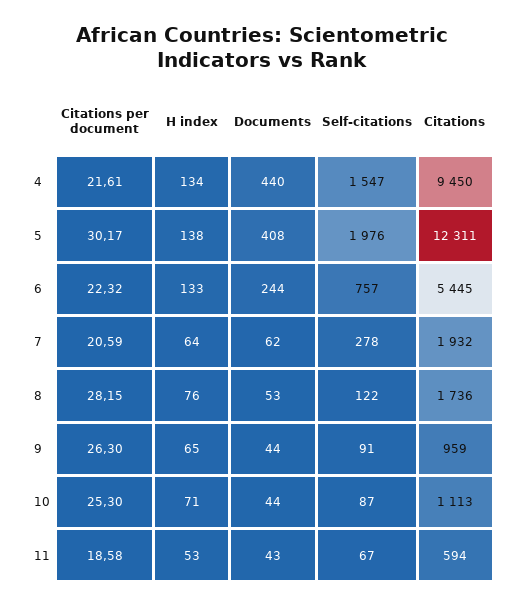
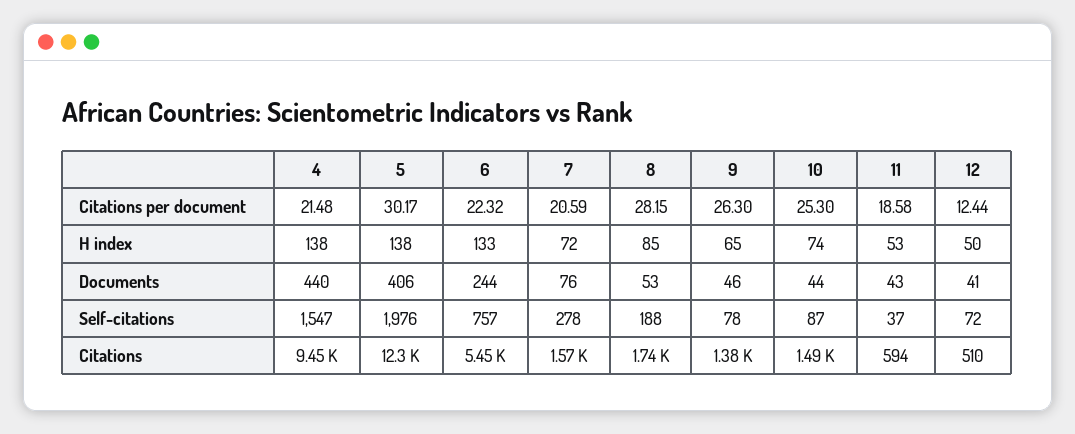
Citations per document, 4: 21.61 -> 21.48
H index, 4: 134 -> 138
Documents, 5: 408 -> 406
H index, 7: 64 -> 72
Documents, 7: 62 -> 76
Citations, 7: 1932 -> 1570
H index, 8: 76 -> 85
Self-citations, 8: 122 -> 188
Documents, 9: 44 -> 46
Self-citations, 9: 91 -> 78
Citations, 9: 959 -> 1380
H index, 10: 71 -> 74
Citations, 10: 1113 -> 1490
Self-citations, 11: 67 -> 37
Citations per document, 12: none -> 12.44
H index, 12: none -> 50
Documents, 12: none -> 41
Self-citations, 12: none -> 72
Citations, 12: none -> 510

